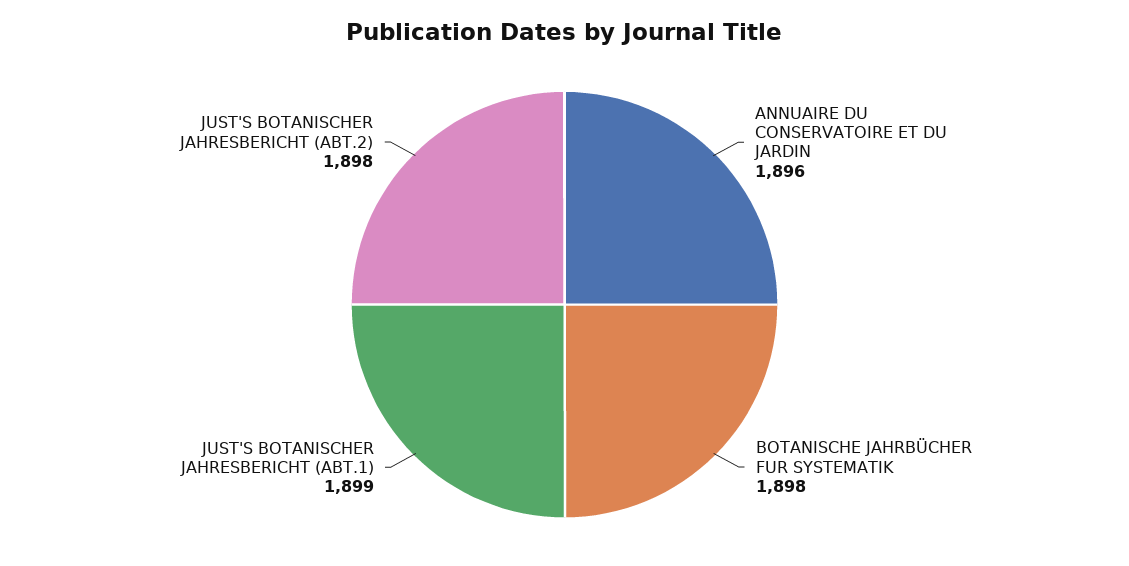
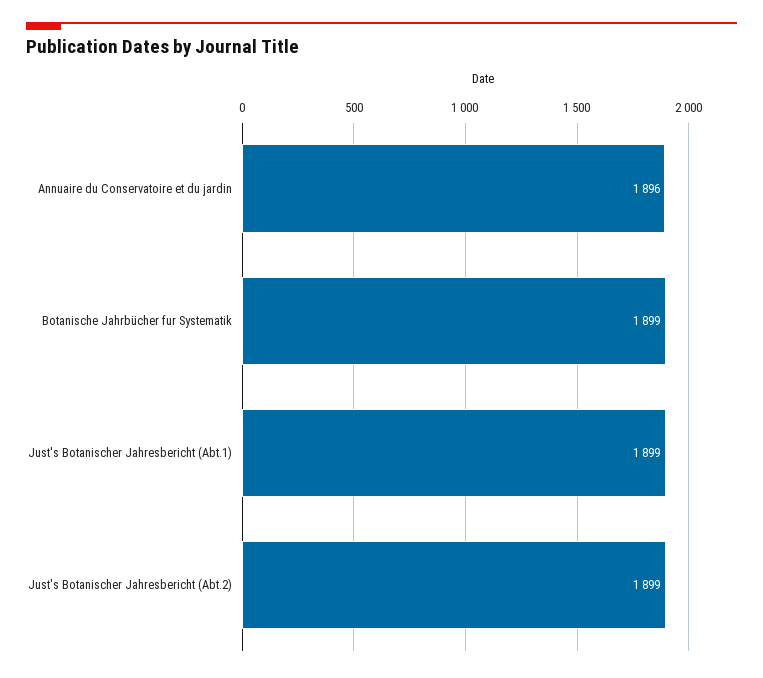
BOTANISCHE JAHRBÜCHER FUR SYSTEMATIK: 1898 -> 1899
JUST'S BOTANISCHER JAHRESBERICHT (ABT.2): 1898 -> 1899

